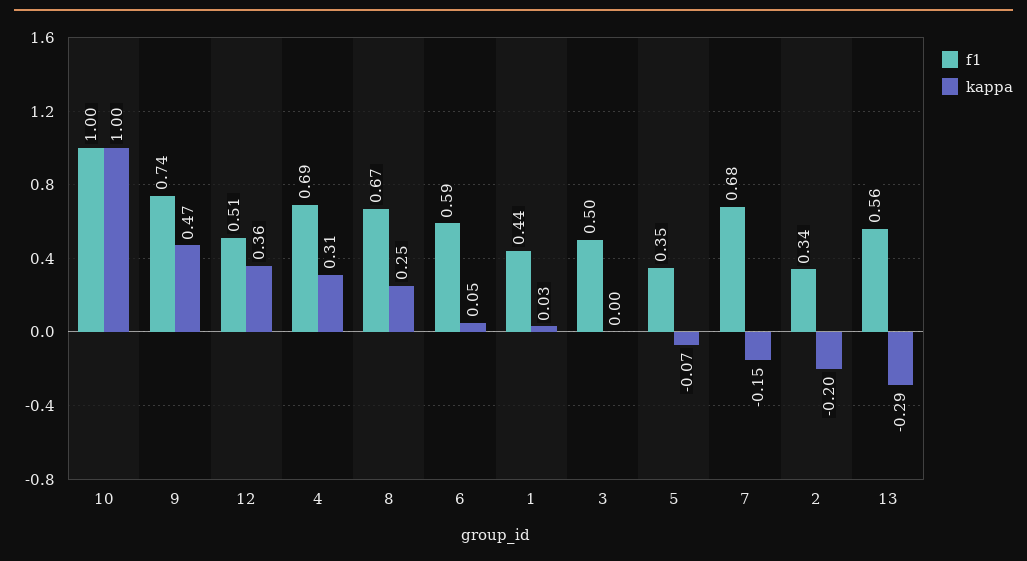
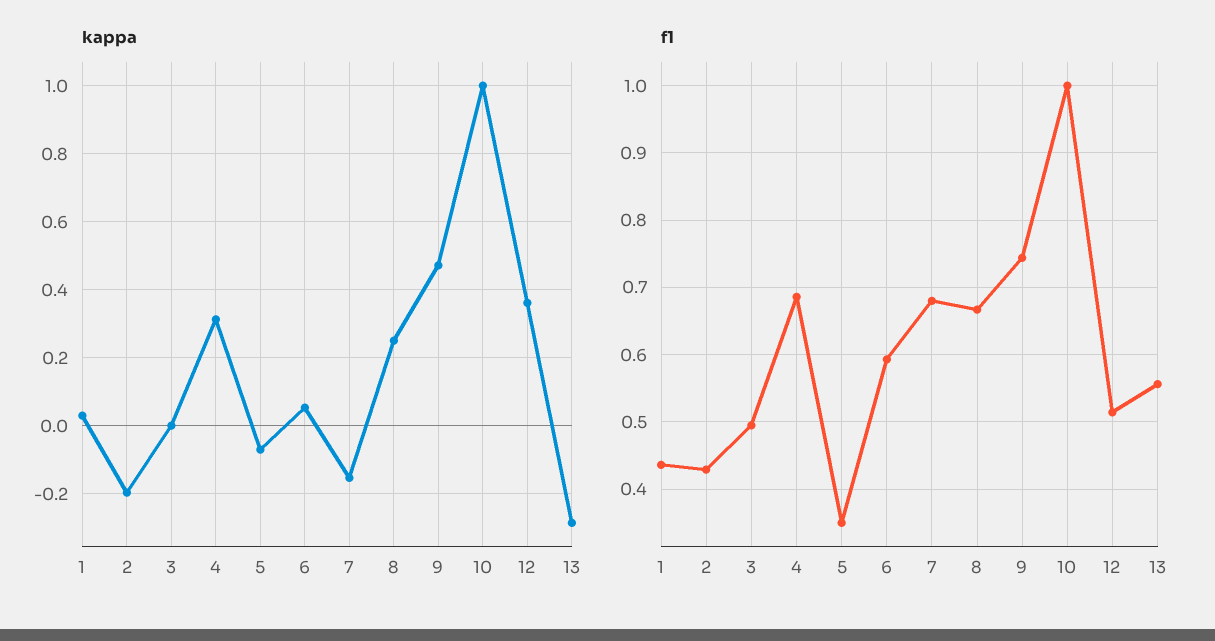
f1, 2: 0.34 -> 0.43

